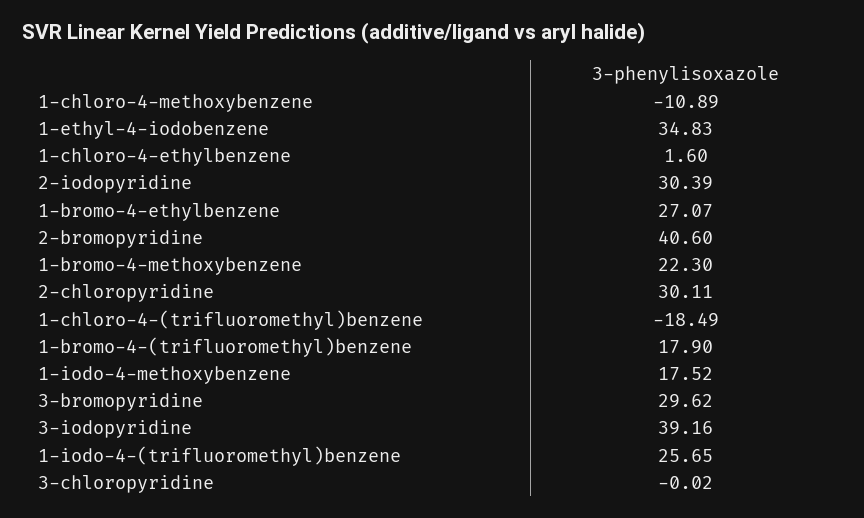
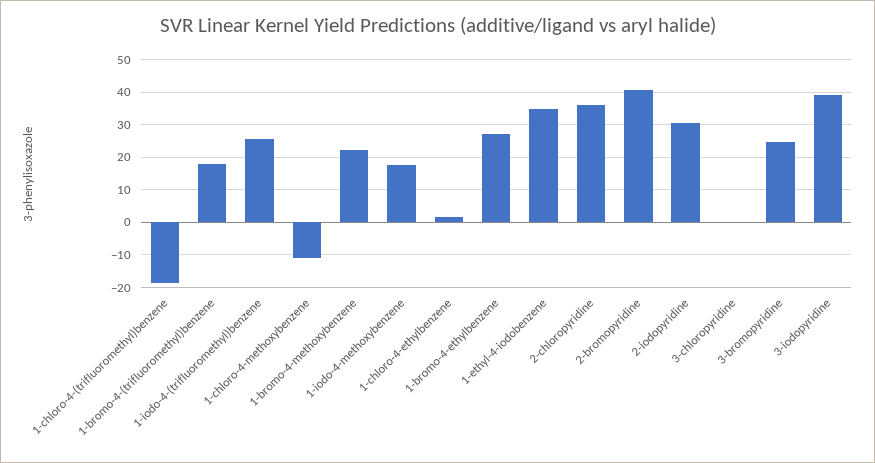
2-chloropyridine: 30.11 -> 36
3-bromopyridine: 29.62 -> 24

